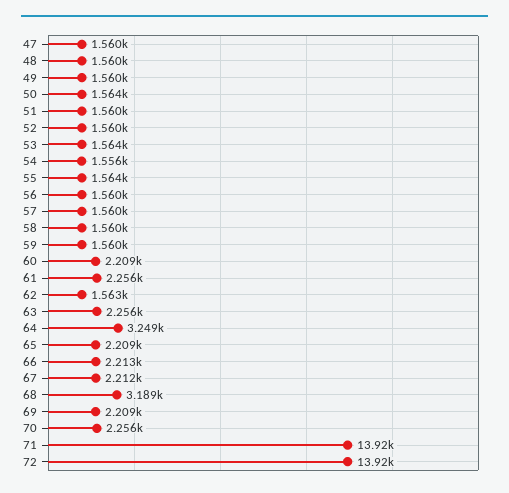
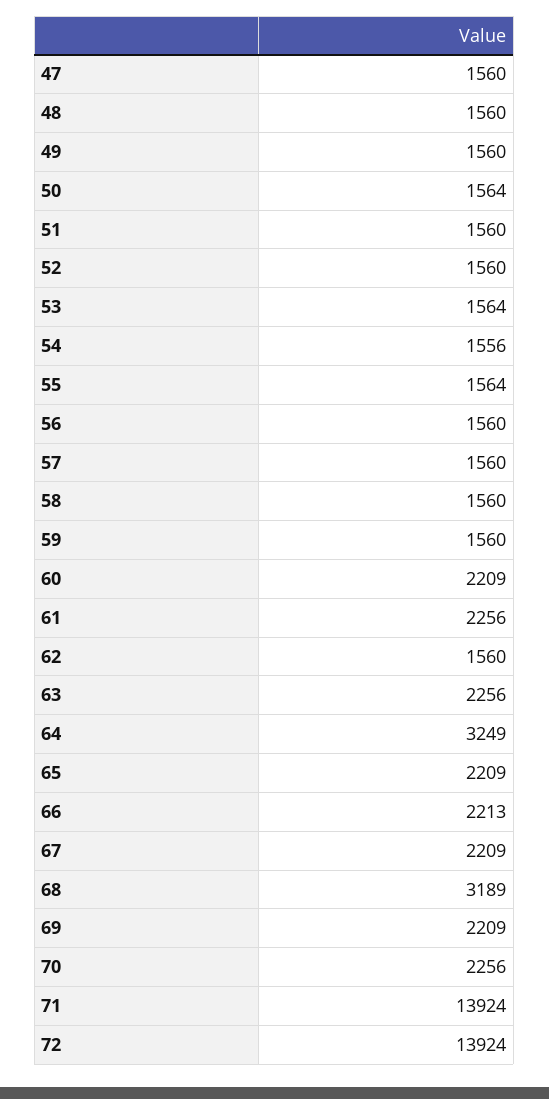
62: 1563 -> 1560
67: 2212 -> 2209

